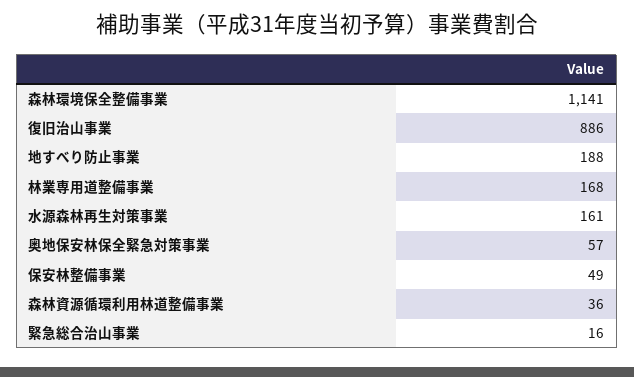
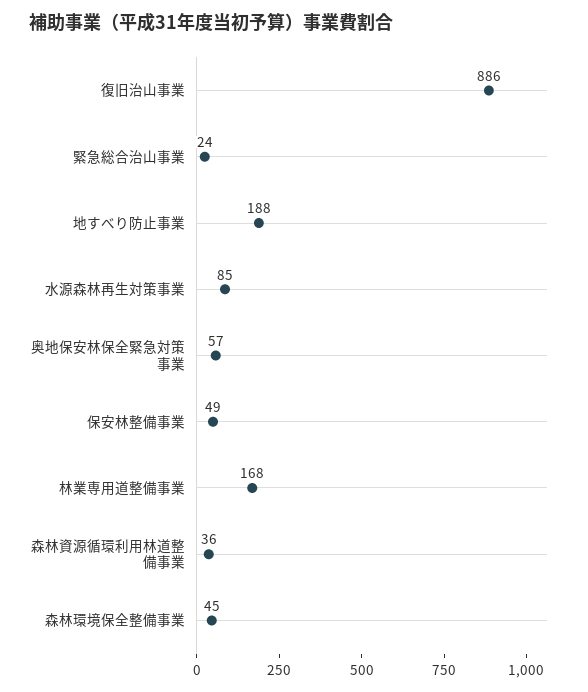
森林環境保全整備事業: 1141 -> 45
水源森林再生対策事業: 161 -> 85
緊急総合治山事業: 16 -> 24

